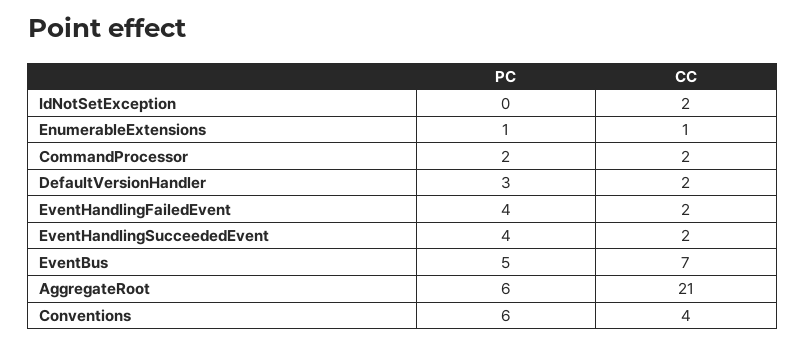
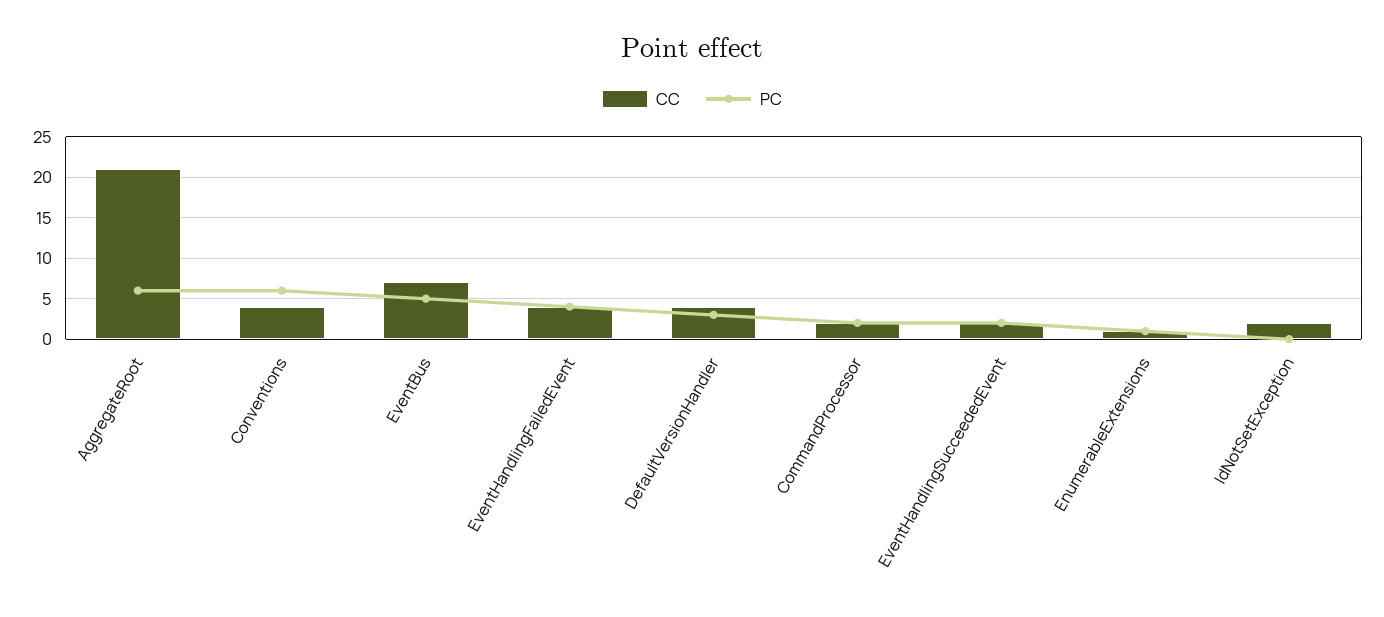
CC, DefaultVersionHandler: 2 -> 4
CC, EventHandlingFailedEvent: 2 -> 4
PC, EventHandlingSucceededEvent: 4 -> 2

